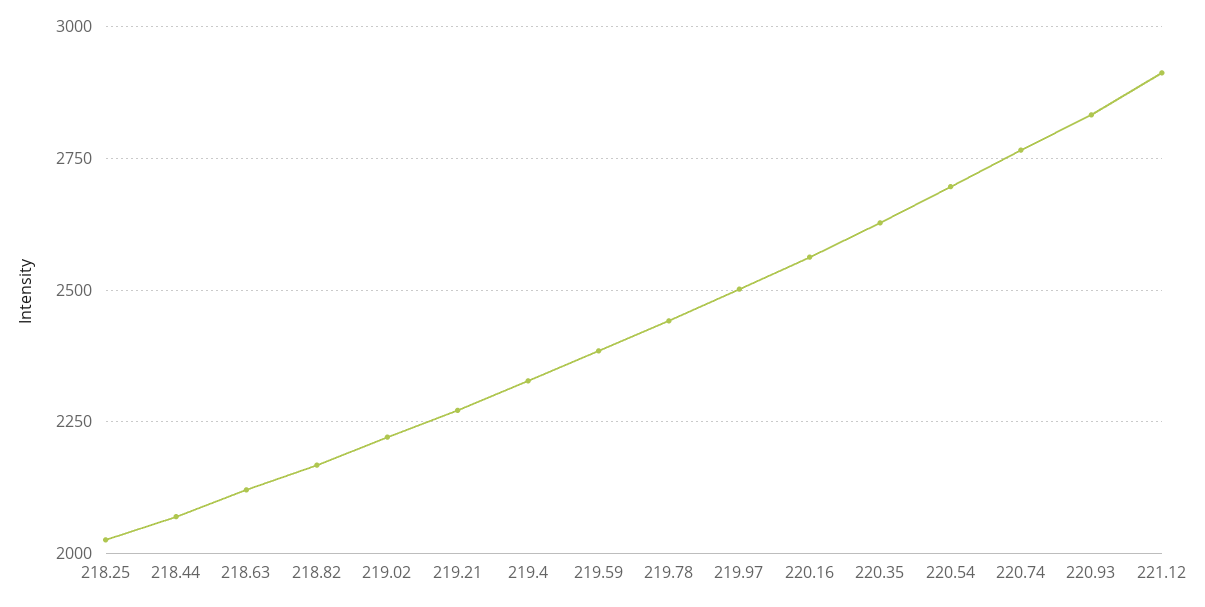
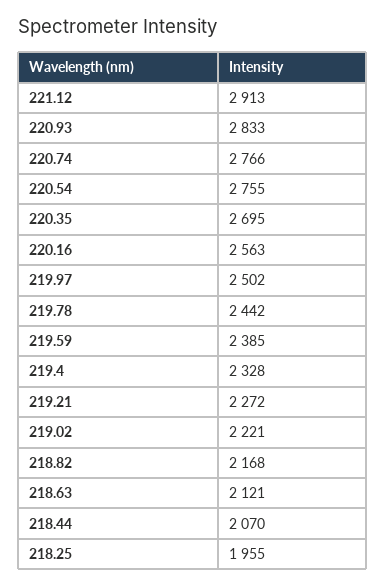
218.25: 2025 -> 1955
220.35: 2625 -> 2695
220.54: 2700 -> 2755

